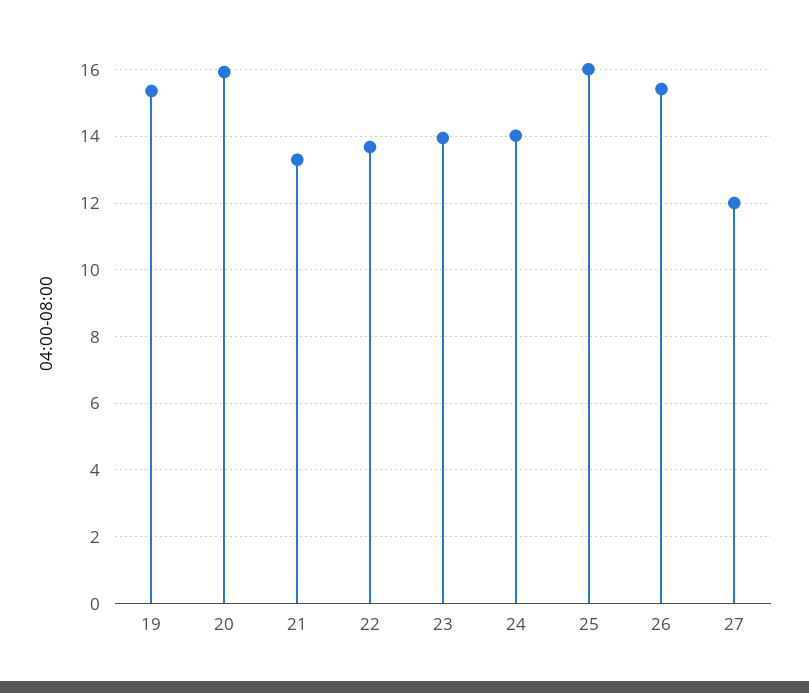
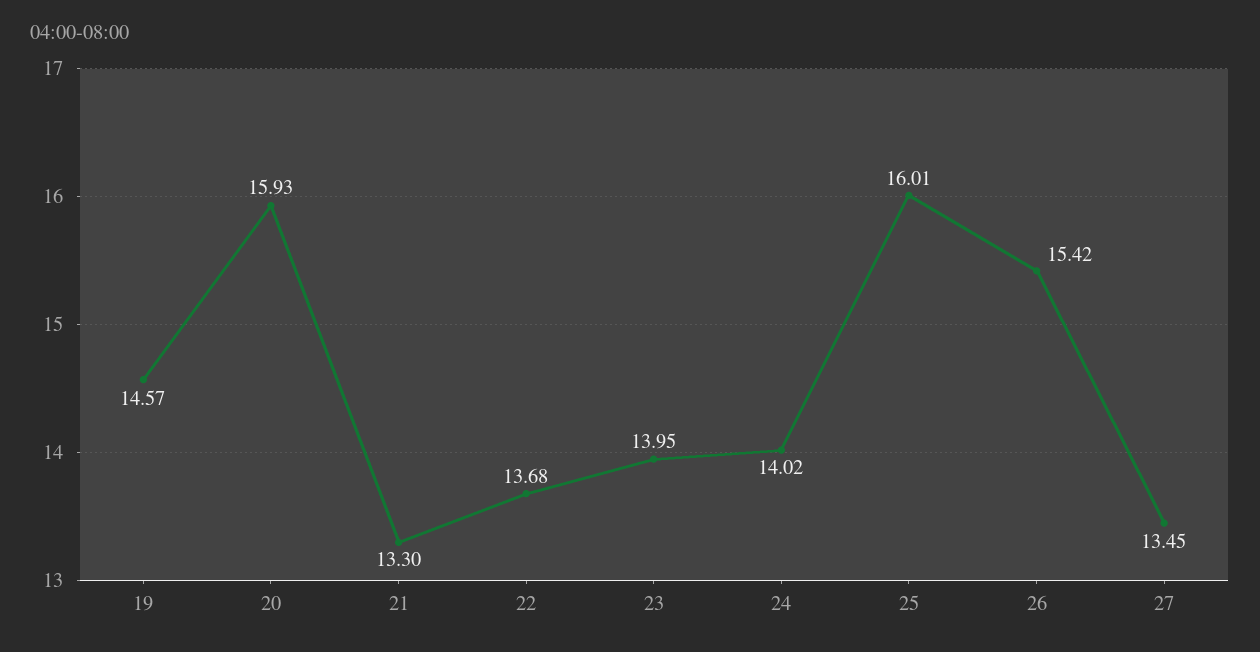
19: 15.4 -> 14.57
27: 12 -> 13.45

